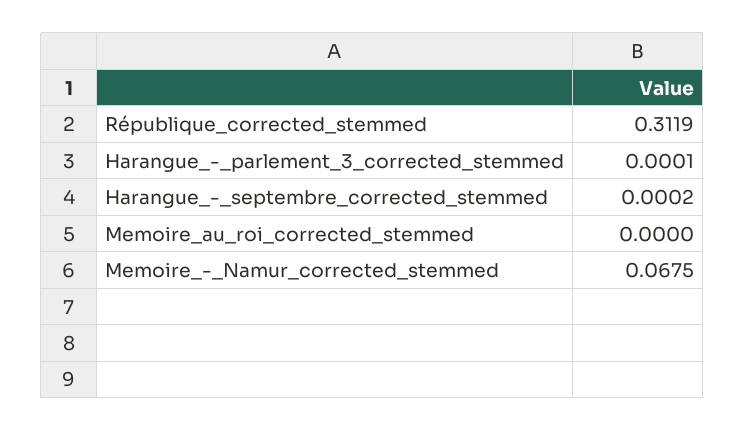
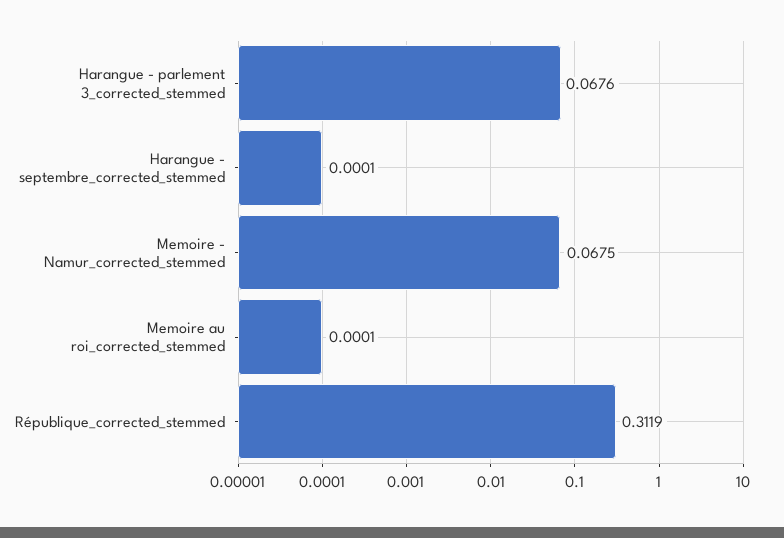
Harangue_-_parlement_3_corrected_stemmed: 0.0001 -> 0.0676
Harangue_-_septembre_corrected_stemmed: 0.0002 -> 0.0001
Memoire_au_roi_corrected_stemmed: 0 -> 0.0001

